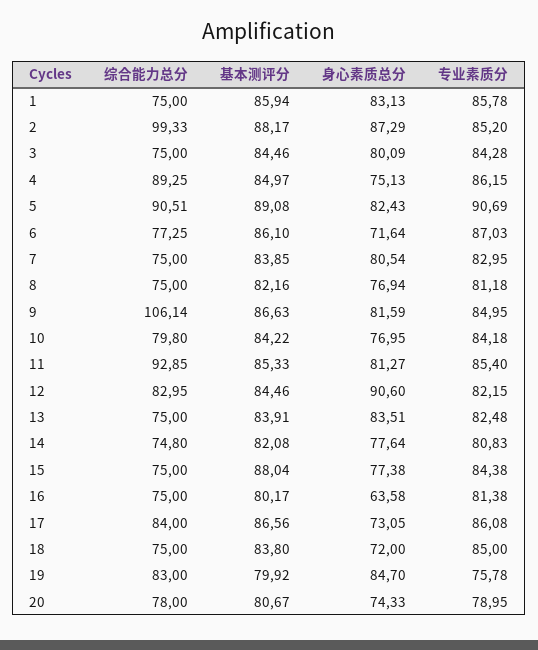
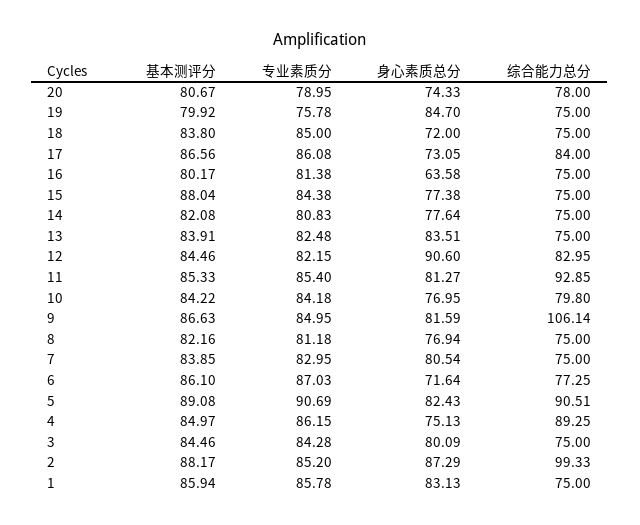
综合能力总分, 14: 74.8 -> 75
综合能力总分, 19: 83 -> 75

